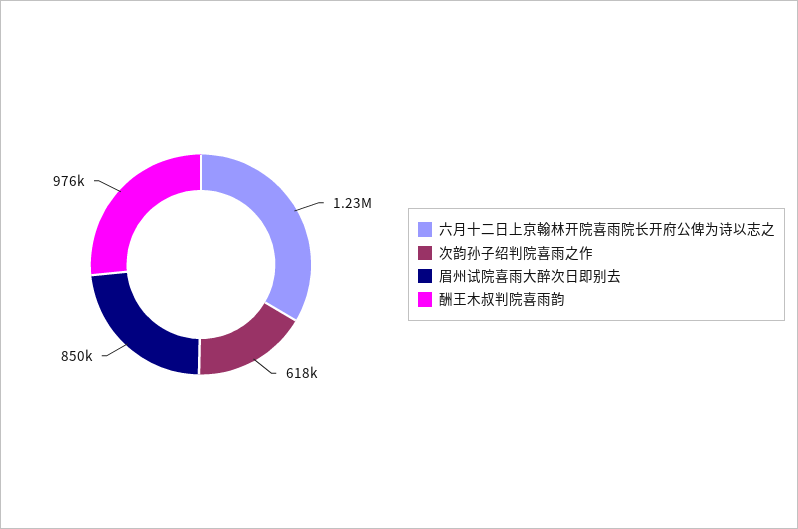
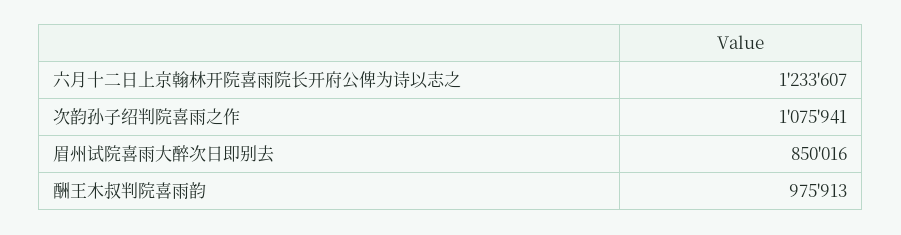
次韵孙子绍判院喜雨之作: 618000 -> 1075941

